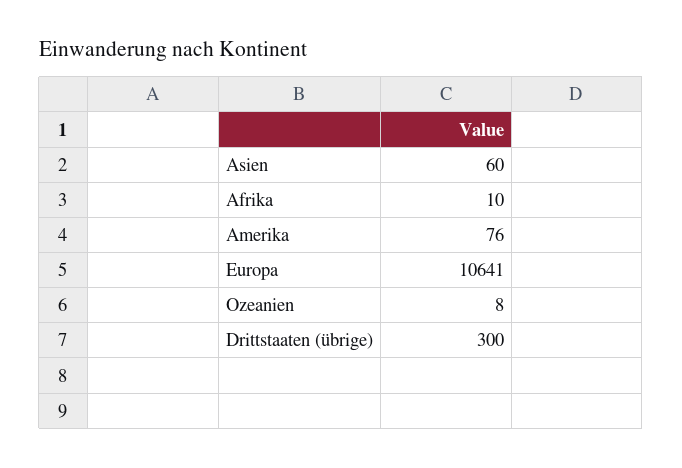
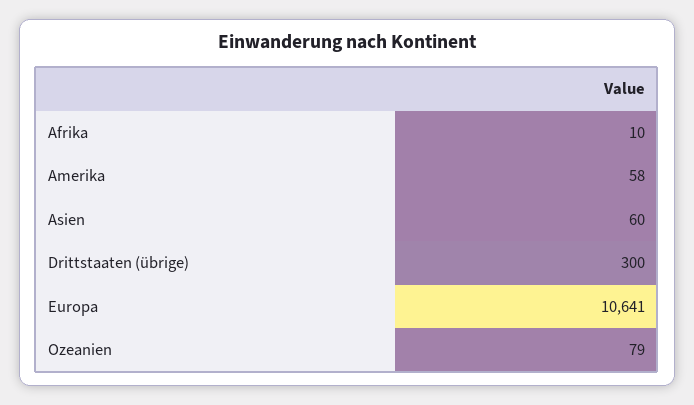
Amerika: 76 -> 58
Ozeanien: 8 -> 79

